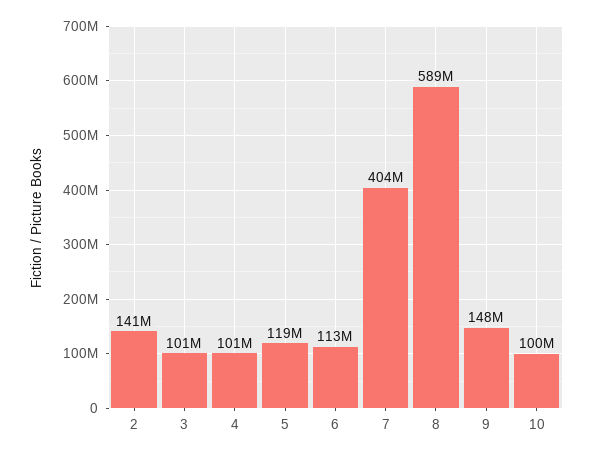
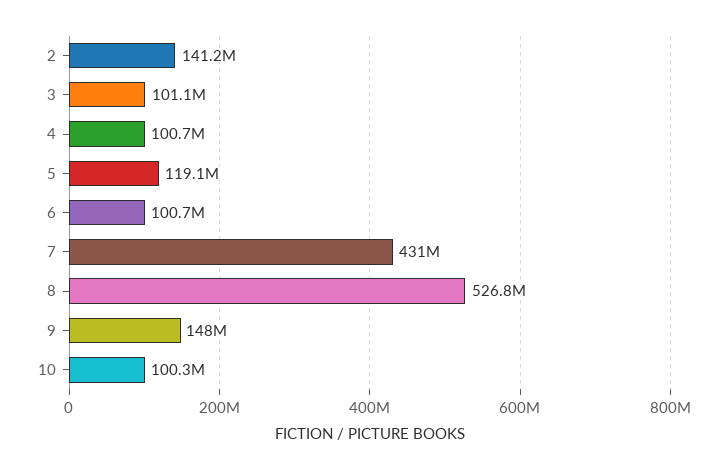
6: 113000000 -> 100700000
7: 404000000 -> 431000000
8: 589000000 -> 526800000

